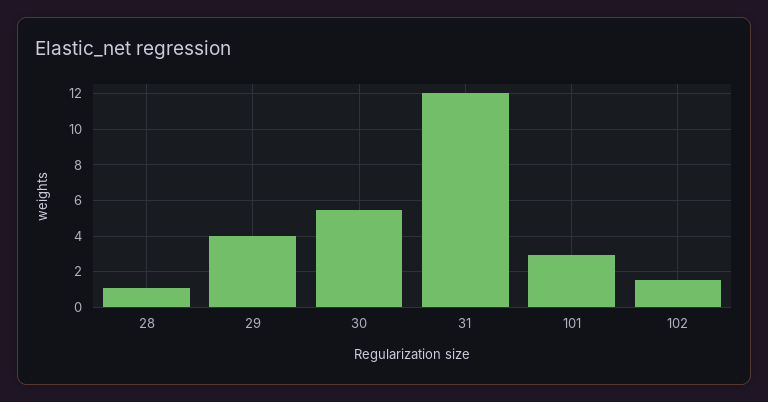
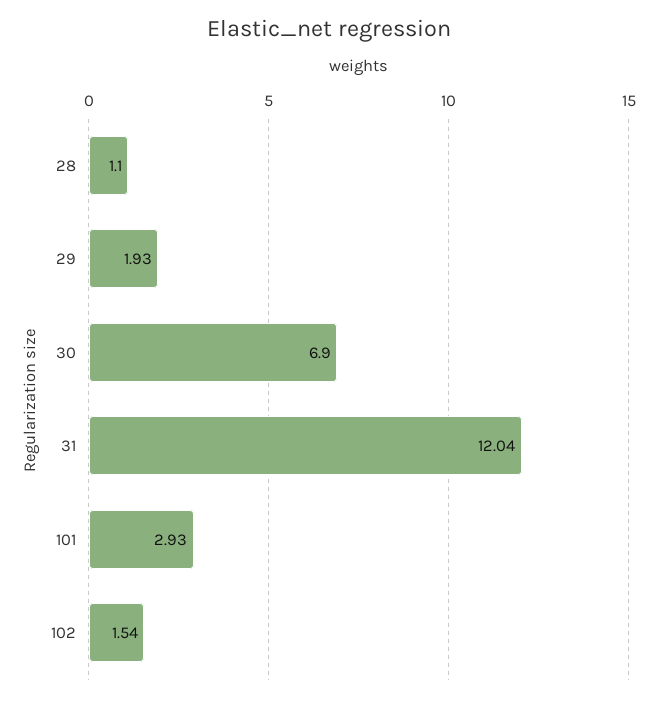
29: 4 -> 1.93
30: 5.5 -> 6.9

